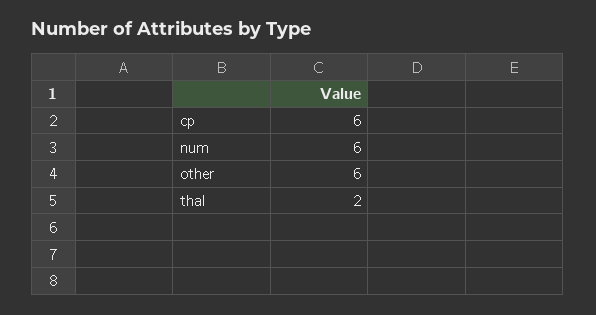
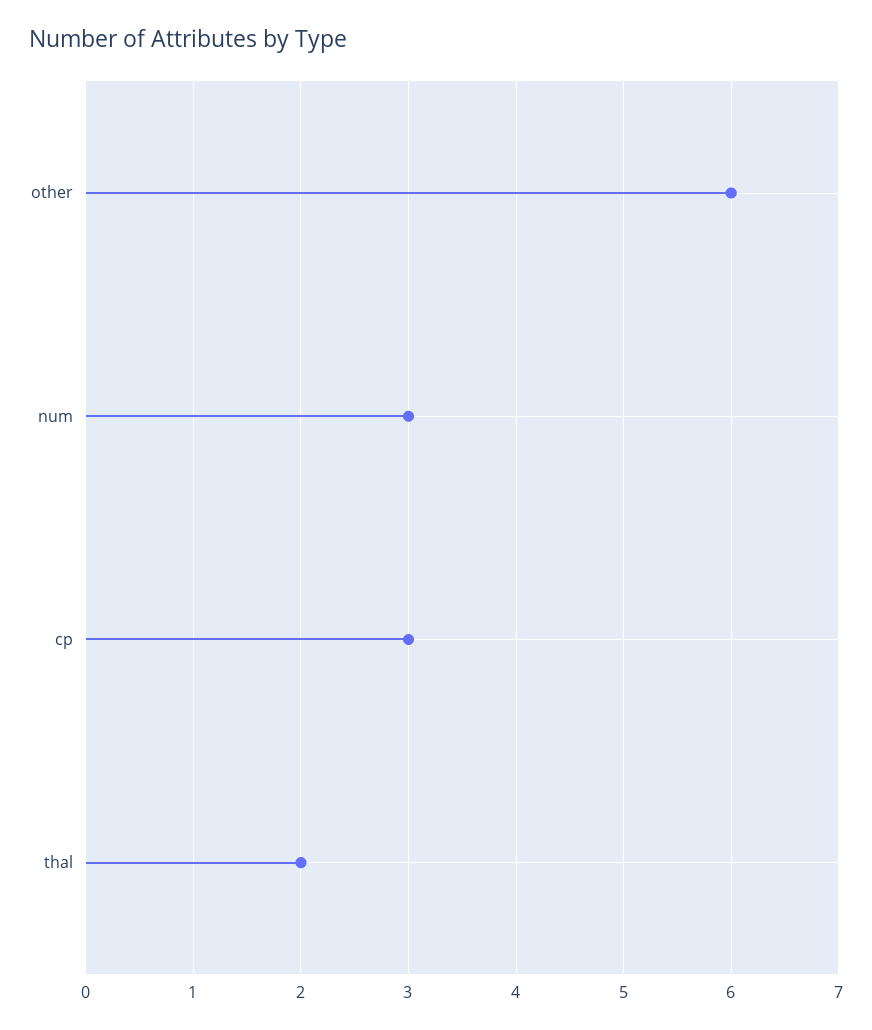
cp: 6 -> 3
num: 6 -> 3

